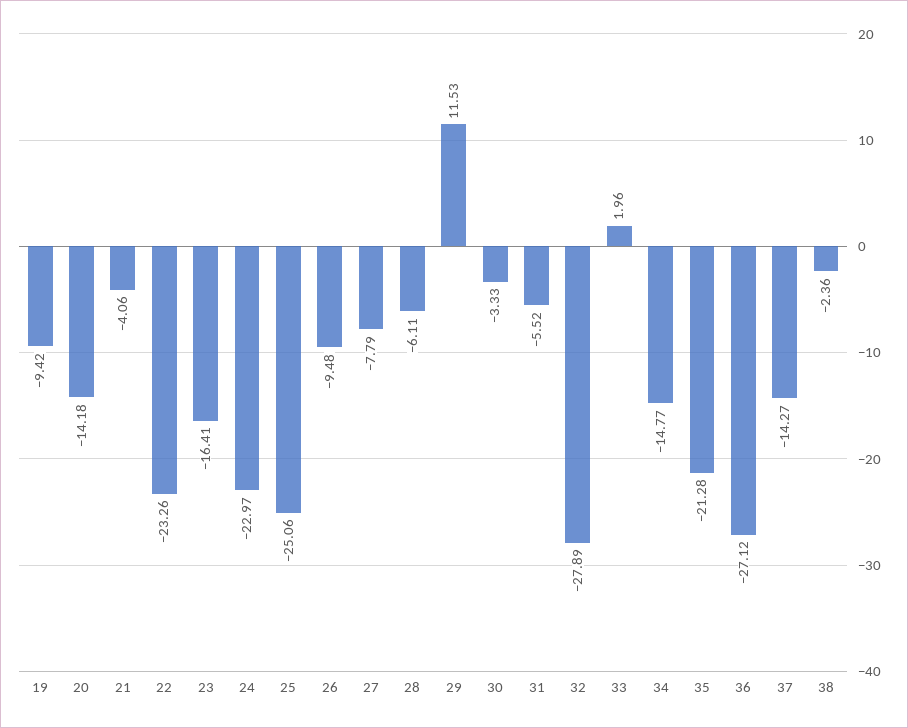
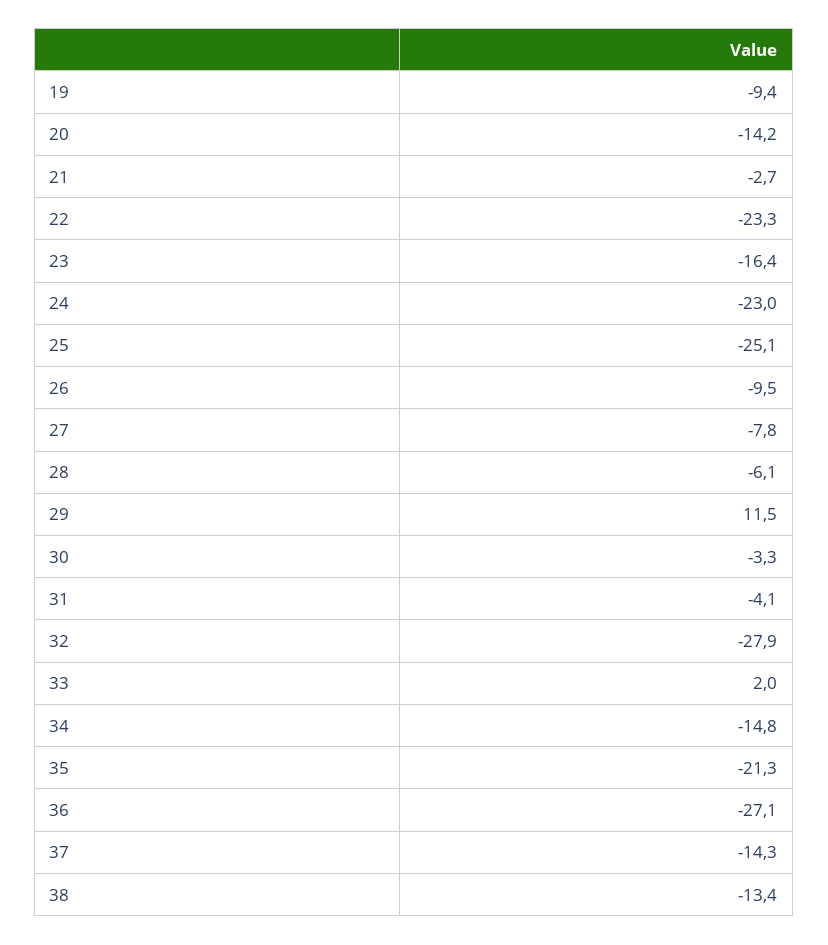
21: -4.06 -> -2.7
31: -5.52 -> -4.1
38: -2.36 -> -13.4

